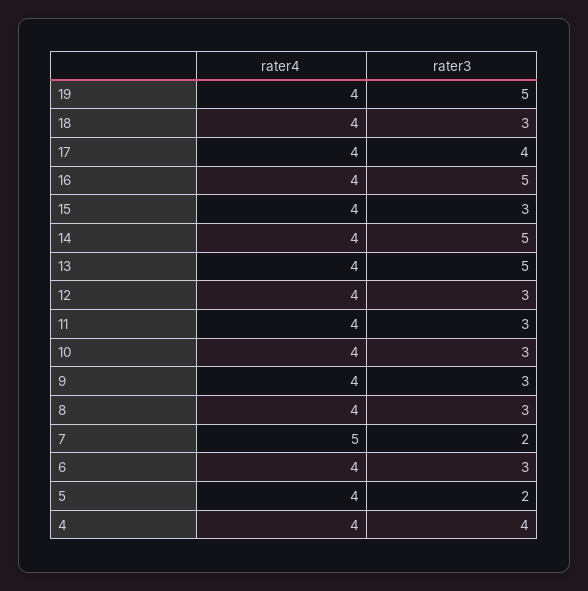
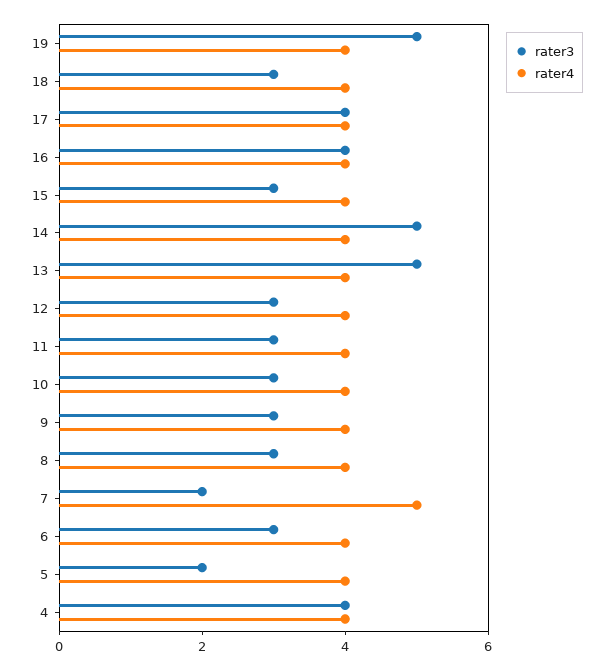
rater3, 16: 5 -> 4

